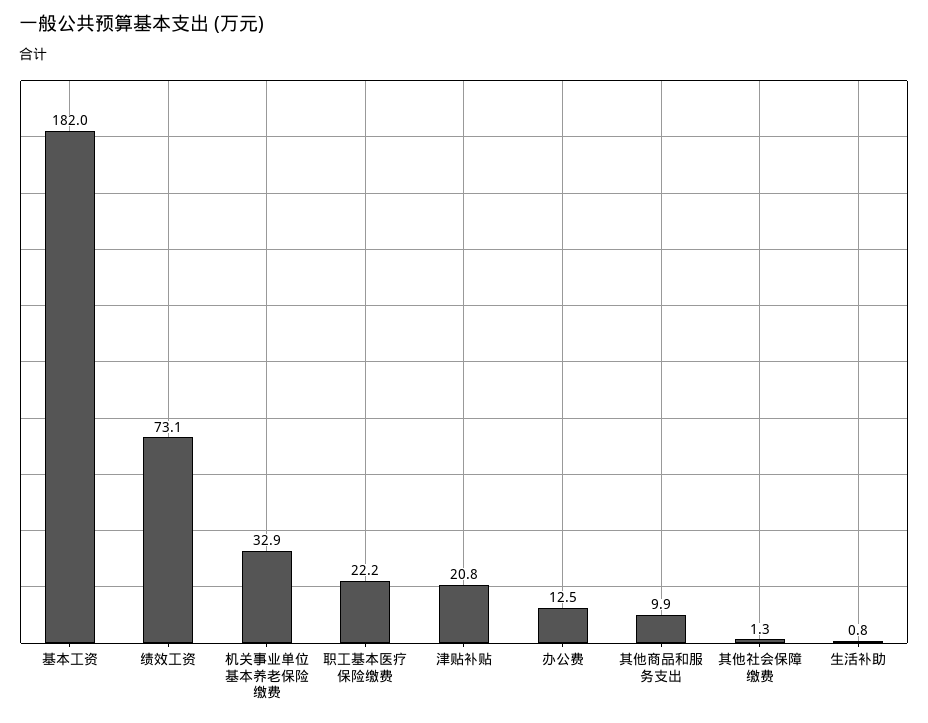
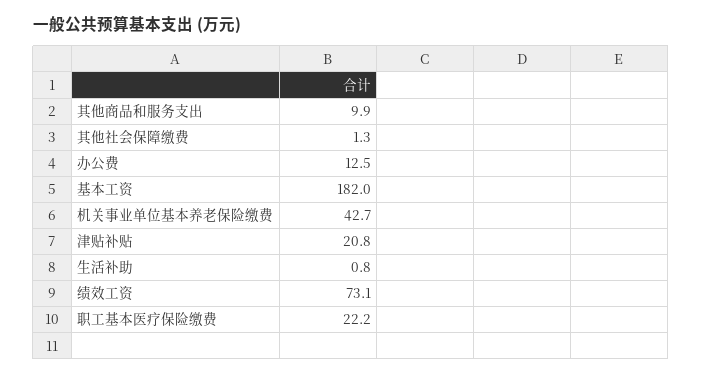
机关事业单位基本养老保险缴费: 32.9 -> 42.7

